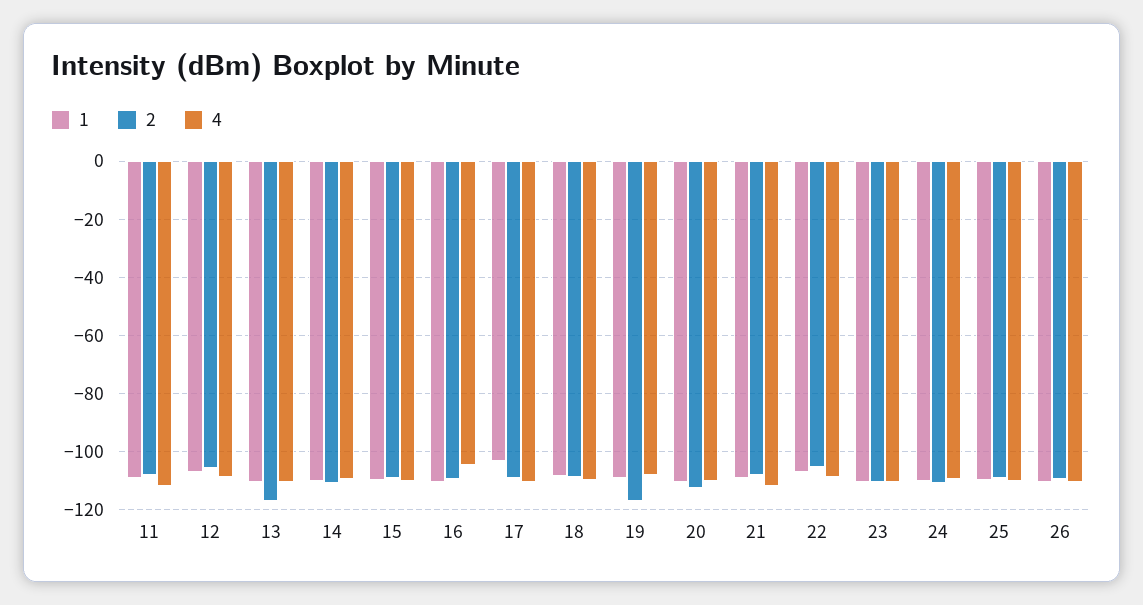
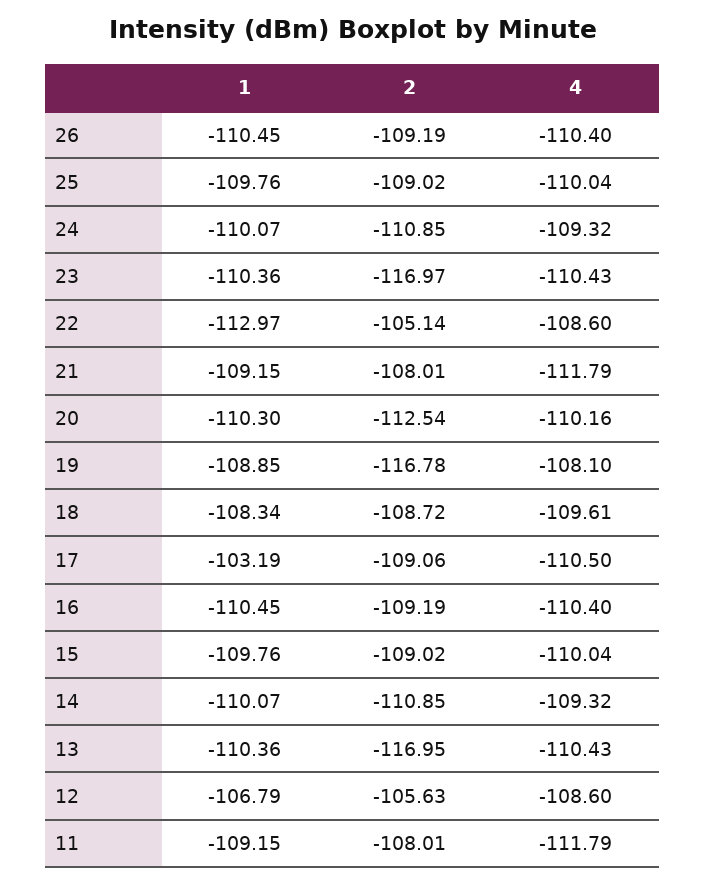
4, 16: -105 -> -110.4
1, 22: -107.5 -> -112.97
2, 23: -110 -> -116.97

